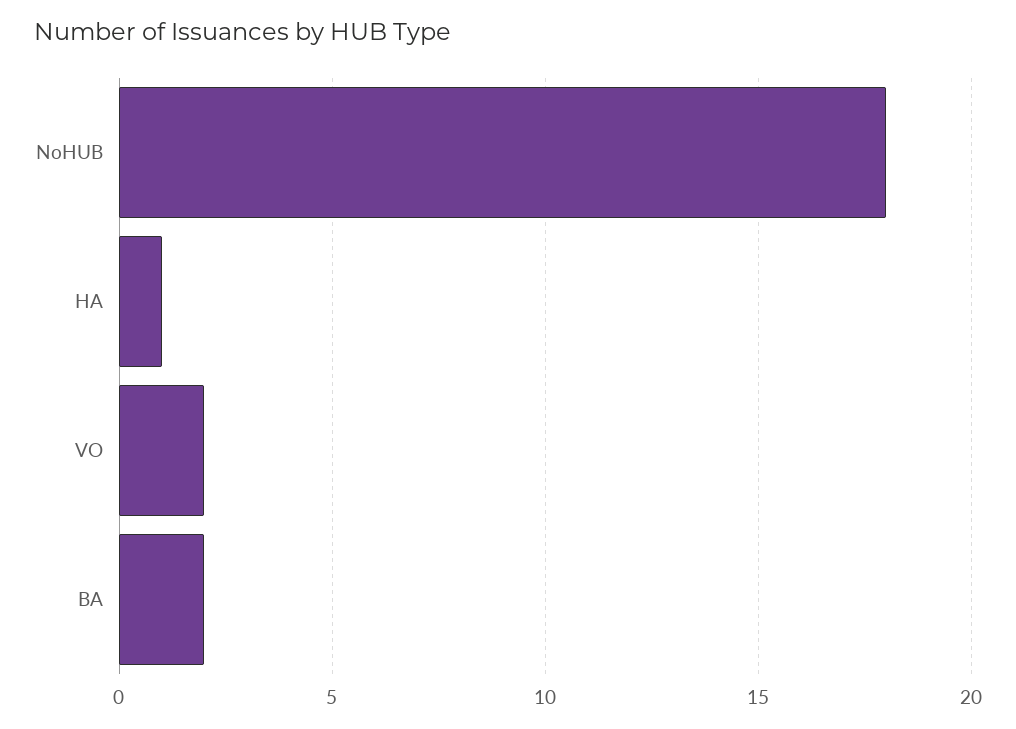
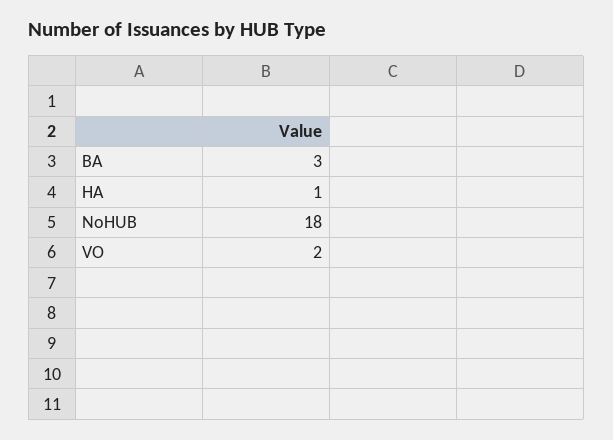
BA: 2 -> 3

